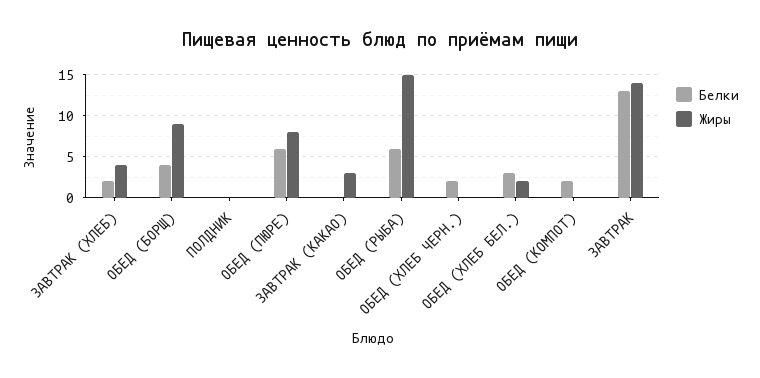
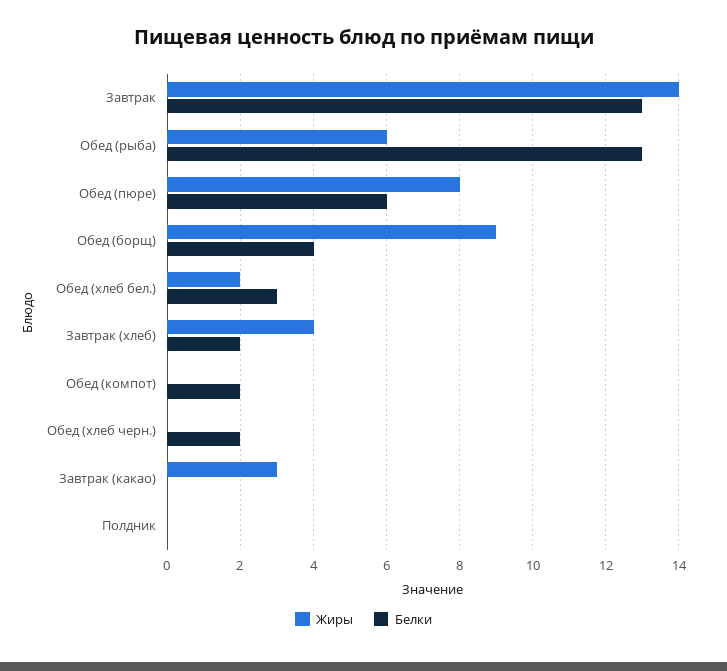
Белки, ОБЕД (РЫБА): 6 -> 13
Жиры, ОБЕД (РЫБА): 15 -> 6

